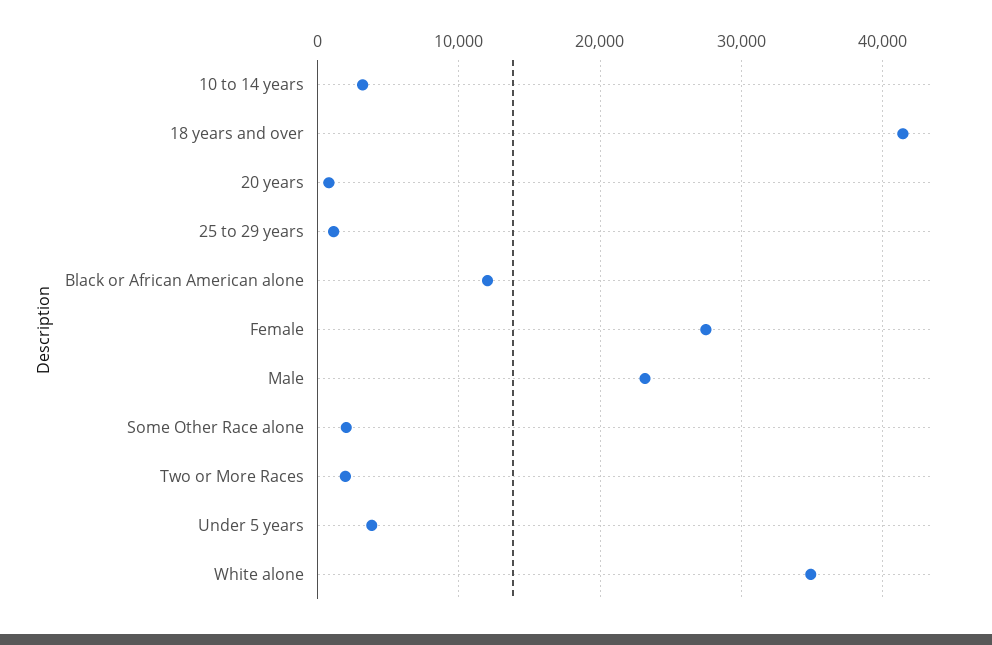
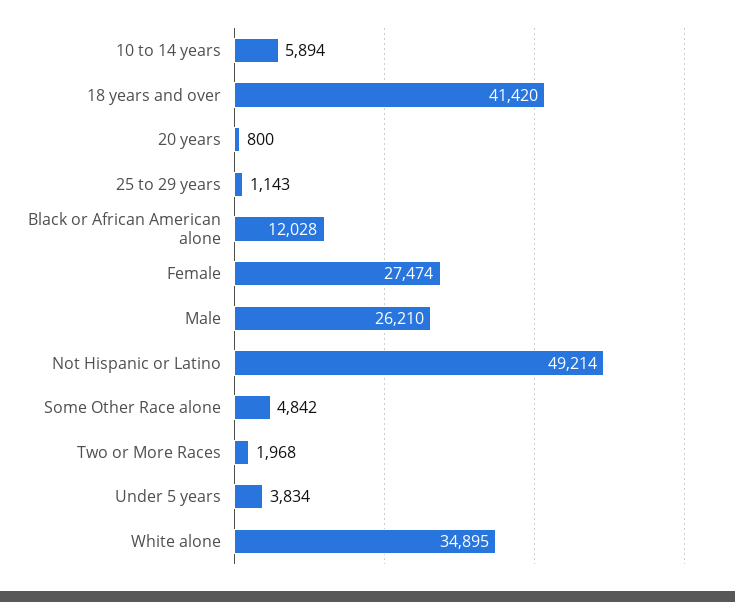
10 to 14 years: 3000 -> 5894
Male: 23000 -> 26210
Some Other Race alone: 2000 -> 4842
Not Hispanic or Latino: none -> 49214

